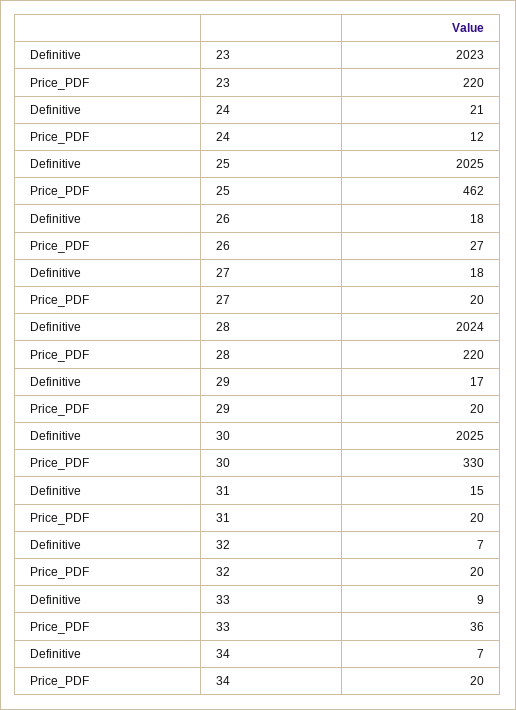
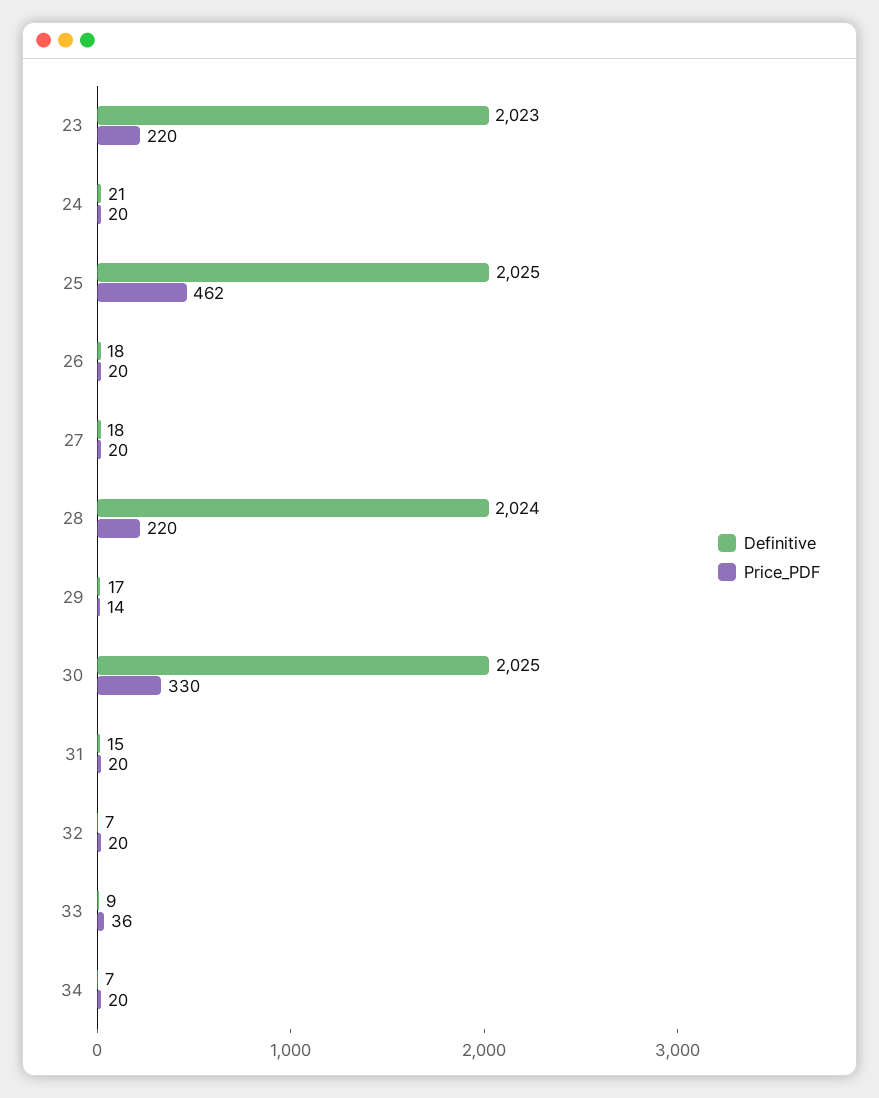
Price_PDF, 24: 12 -> 20
Price_PDF, 26: 27 -> 20
Price_PDF, 29: 20 -> 14

